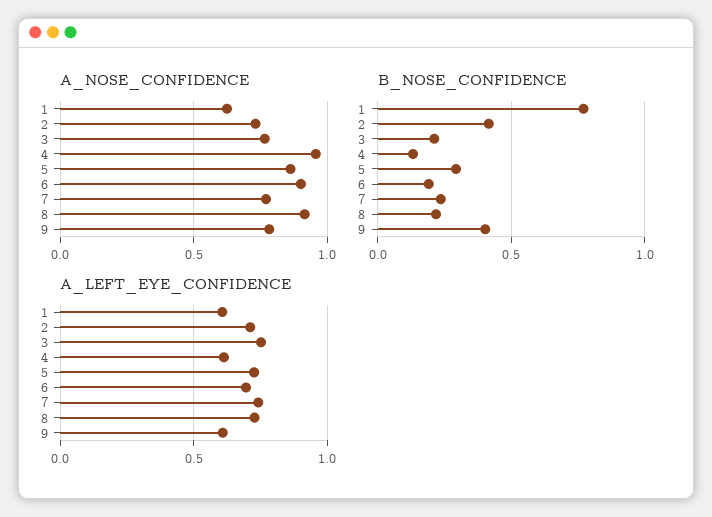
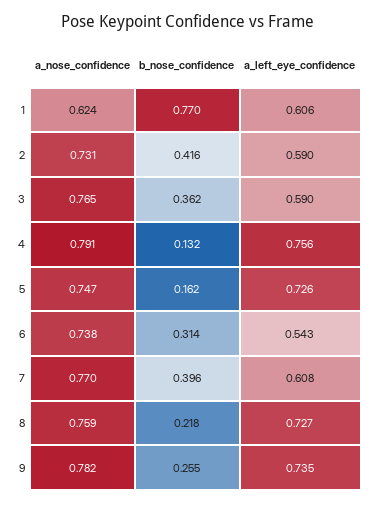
A_NOSE_CONFIDENCE, 4: 0.95 -> 0.791
A_NOSE_CONFIDENCE, 5: 0.85 -> 0.747
A_NOSE_CONFIDENCE, 6: 0.9 -> 0.738
A_NOSE_CONFIDENCE, 8: 0.9 -> 0.759
B_NOSE_CONFIDENCE, 3: 0.2 -> 0.362
B_NOSE_CONFIDENCE, 5: 0.3 -> 0.162
B_NOSE_CONFIDENCE, 6: 0.2 -> 0.314
B_NOSE_CONFIDENCE, 7: 0.25 -> 0.396
B_NOSE_CONFIDENCE, 9: 0.4 -> 0.255
A_LEFT_EYE_CONFIDENCE, 2: 0.7 -> 0.59
A_LEFT_EYE_CONFIDENCE, 3: 0.75 -> 0.59
A_LEFT_EYE_CONFIDENCE, 4: 0.6 -> 0.756
A_LEFT_EYE_CONFIDENCE, 6: 0.7 -> 0.543
A_LEFT_EYE_CONFIDENCE, 7: 0.75 -> 0.608
A_LEFT_EYE_CONFIDENCE, 9: 0.6 -> 0.735

